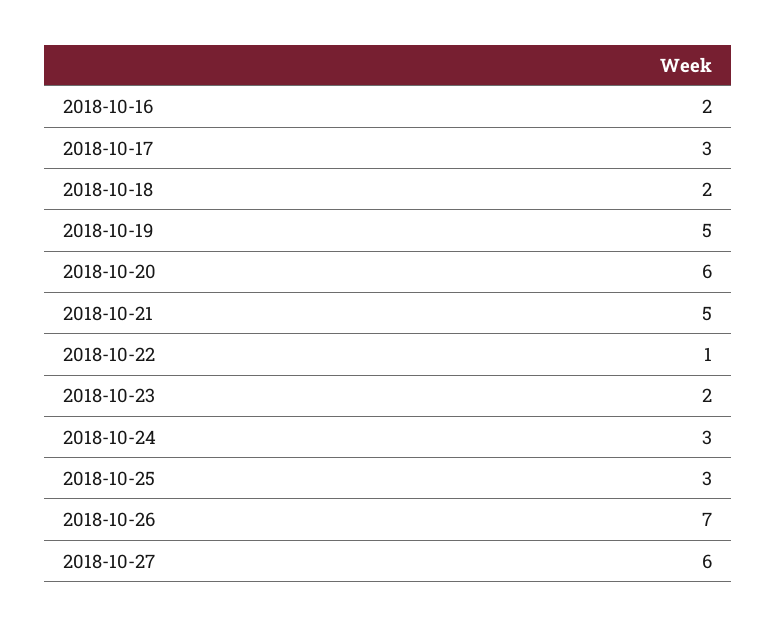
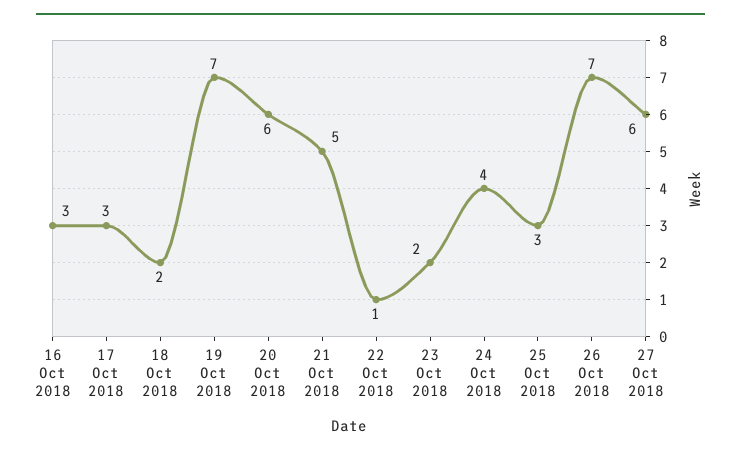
2018-10-16: 2 -> 3
2018-10-19: 5 -> 7
2018-10-24: 3 -> 4

